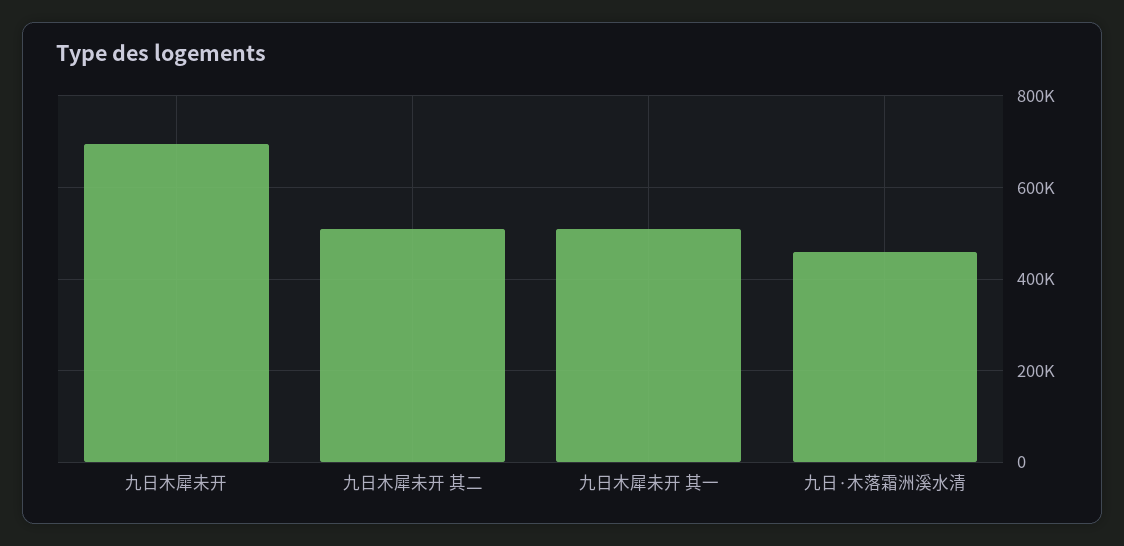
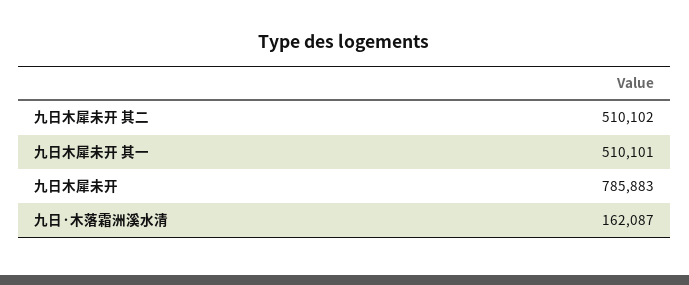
九日木犀未开: 700000 -> 785883
九日·木落霜洲溪水清: 460000 -> 162087

